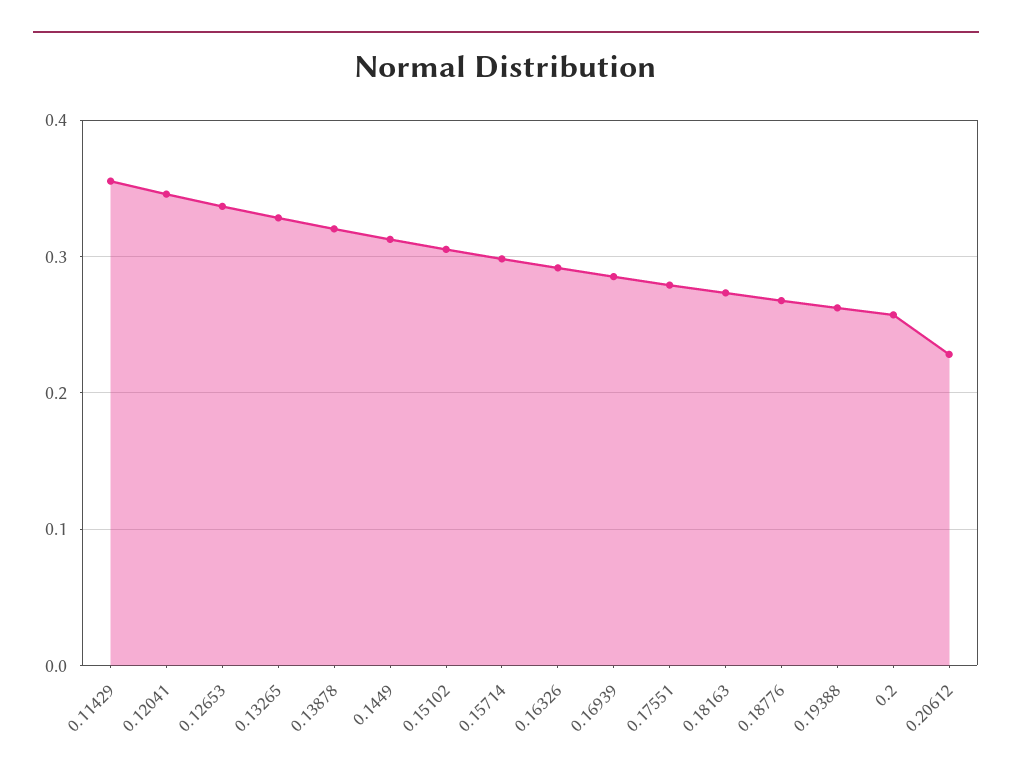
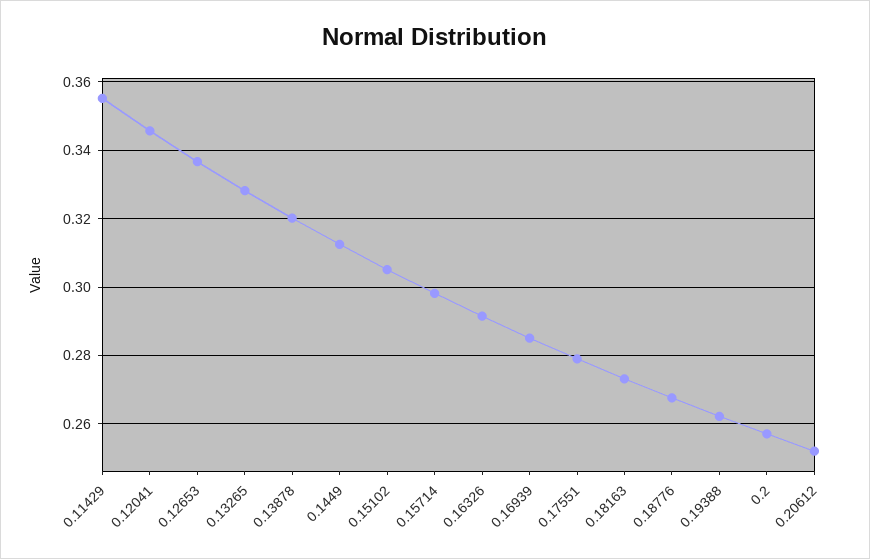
0.20612: 0.23 -> 0.252

